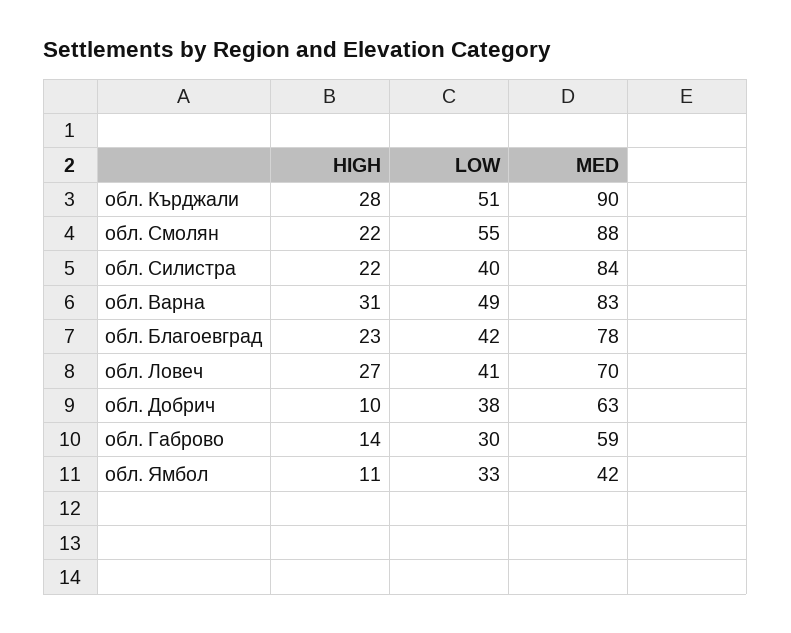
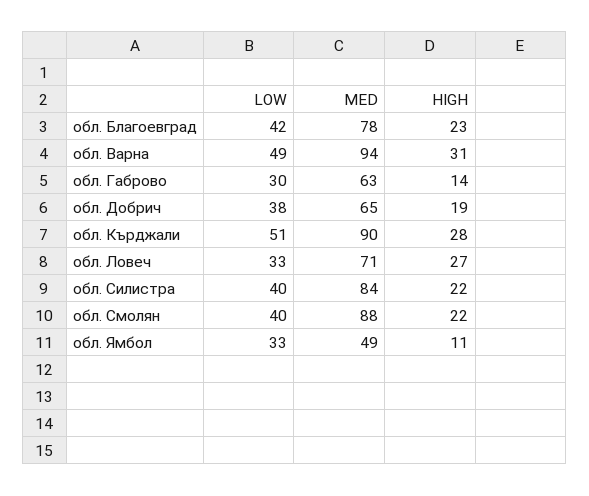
LOW, обл. Смолян: 55 -> 40
MED, обл. Варна: 83 -> 94
LOW, обл. Ловеч: 41 -> 33
MED, обл. Ловеч: 70 -> 71
HIGH, обл. Добрич: 10 -> 19
MED, обл. Добрич: 63 -> 65
MED, обл. Габрово: 59 -> 63
MED, обл. Ямбол: 42 -> 49

